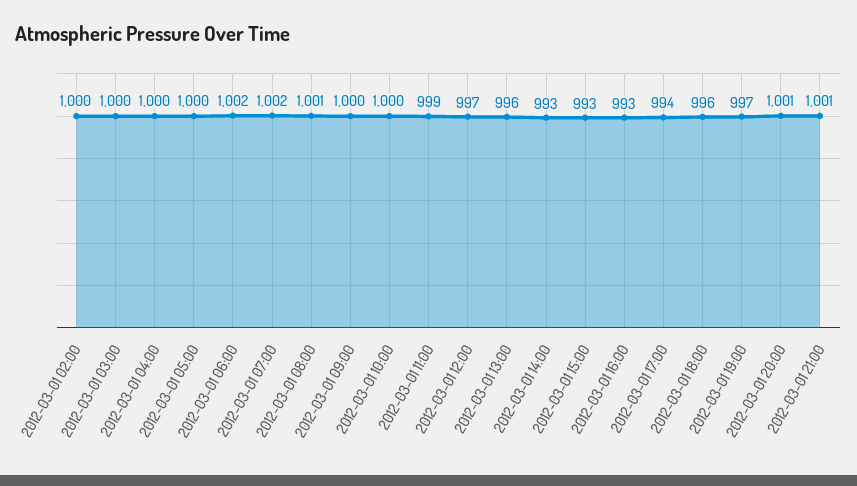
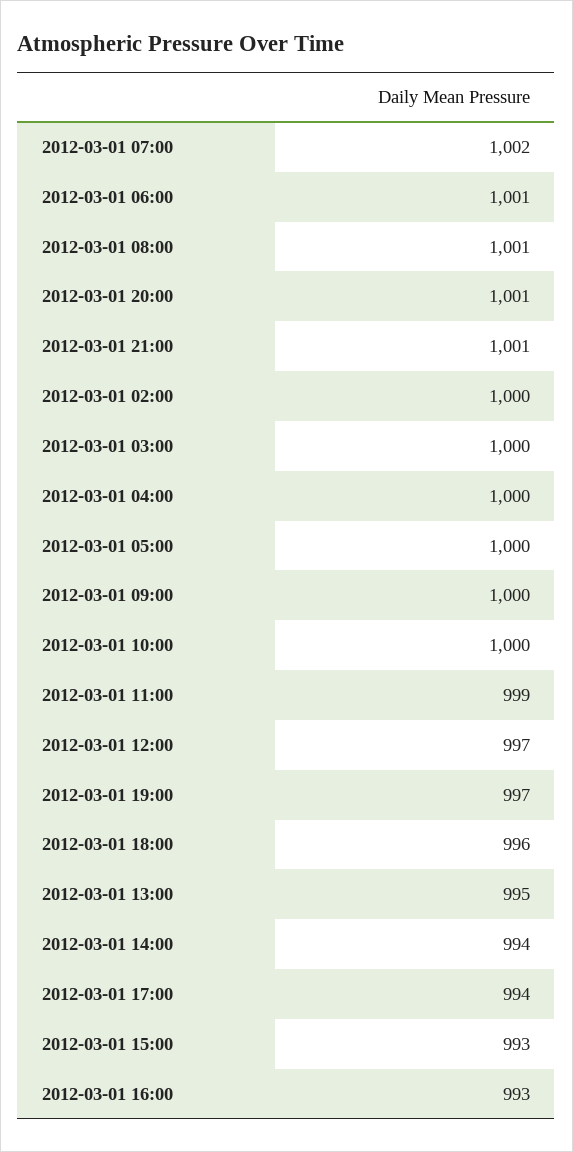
2012-03-01 06:00: 1002 -> 1001
2012-03-01 13:00: 996 -> 995
2012-03-01 14:00: 993 -> 994

